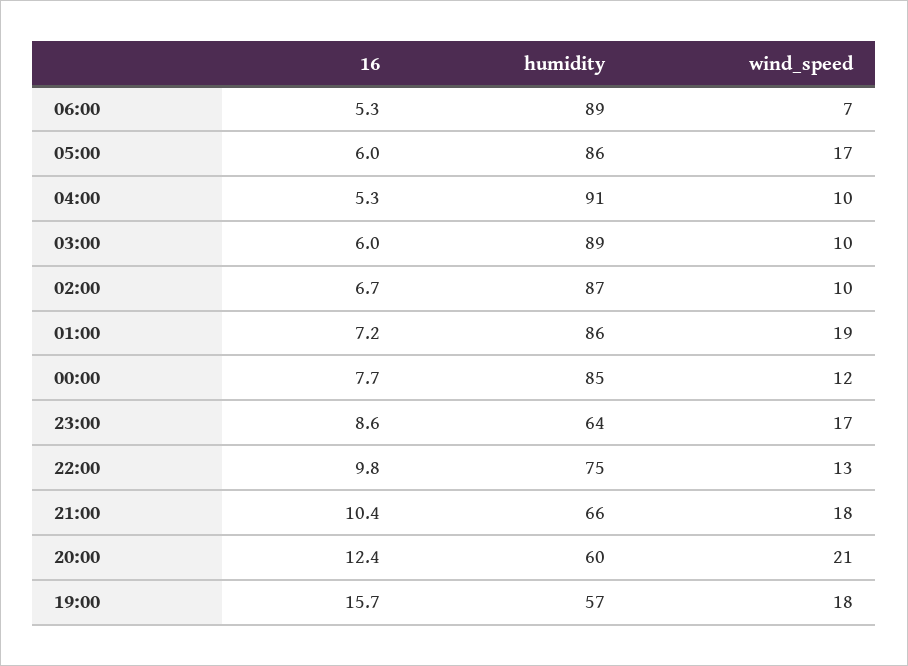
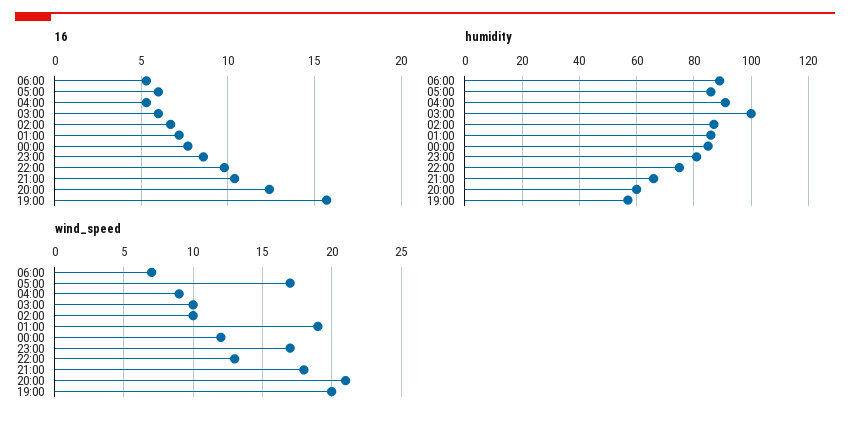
wind_speed, 04:00: 10 -> 9
humidity, 03:00: 89 -> 100
humidity, 23:00: 64 -> 80
wind_speed, 19:00: 18 -> 20

